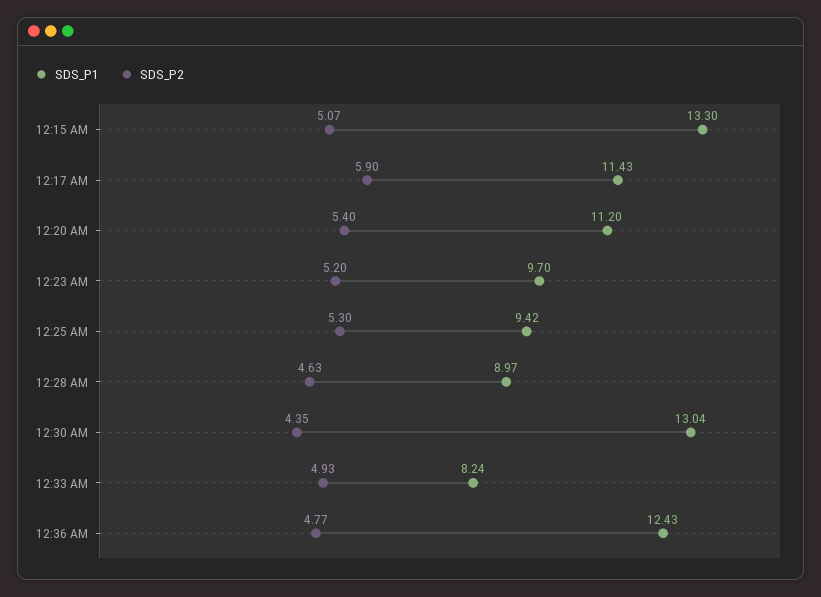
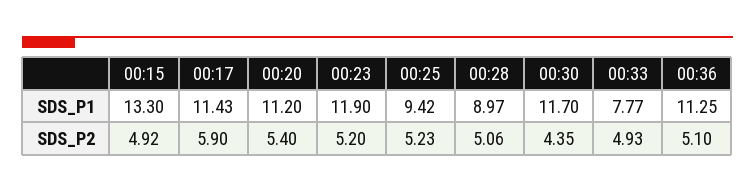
SDS_P2, 12:15 AM: 5.07 -> 4.92
SDS_P1, 12:23 AM: 9.7 -> 11.9
SDS_P2, 12:25 AM: 5.3 -> 5.23
SDS_P2, 12:28 AM: 4.63 -> 5.06
SDS_P1, 12:30 AM: 13.04 -> 11.7
SDS_P1, 12:33 AM: 8.24 -> 7.77
SDS_P1, 12:36 AM: 12.43 -> 11.25
SDS_P2, 12:36 AM: 4.77 -> 5.1

